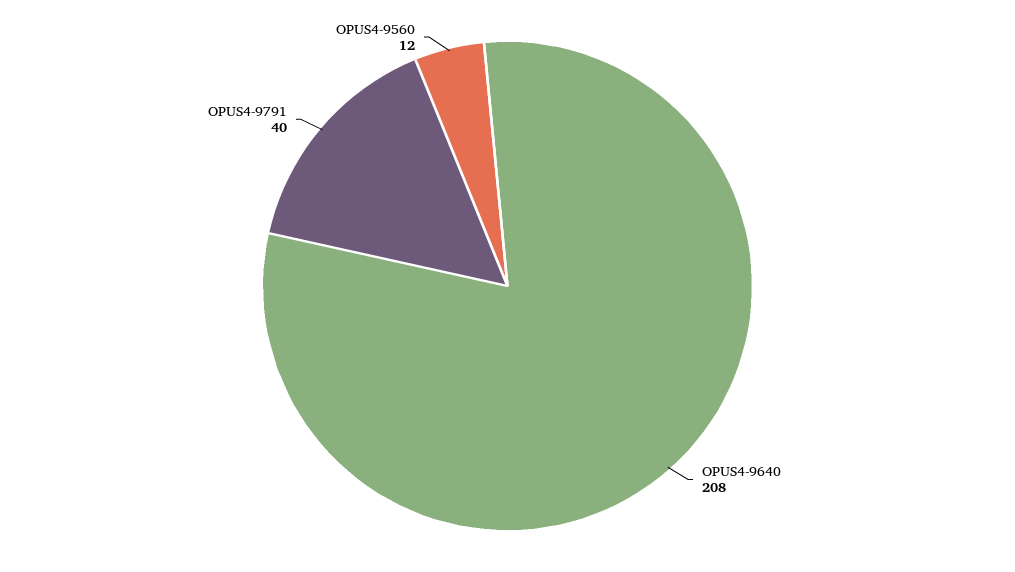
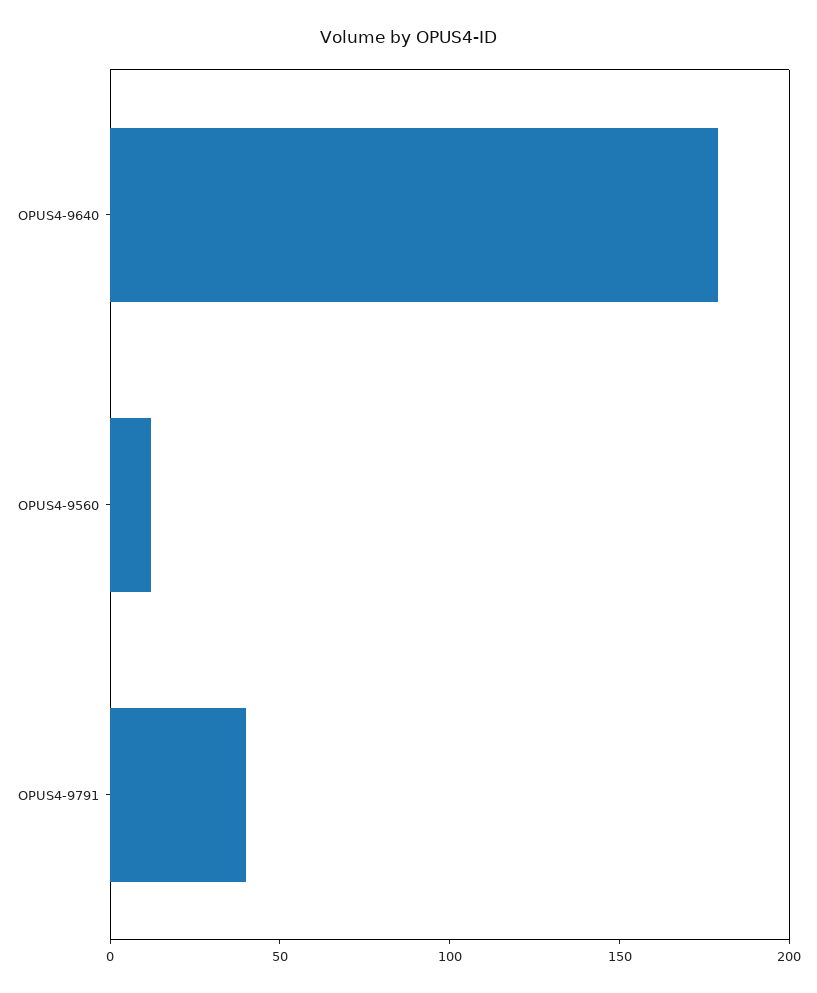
OPUS4-9640: 208 -> 180

